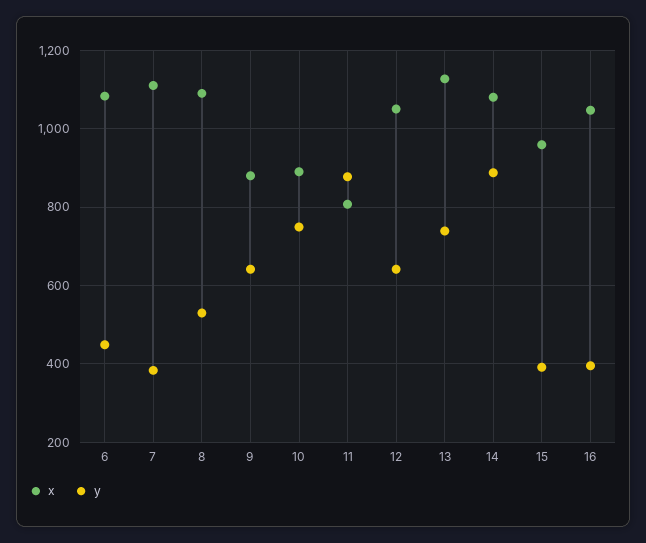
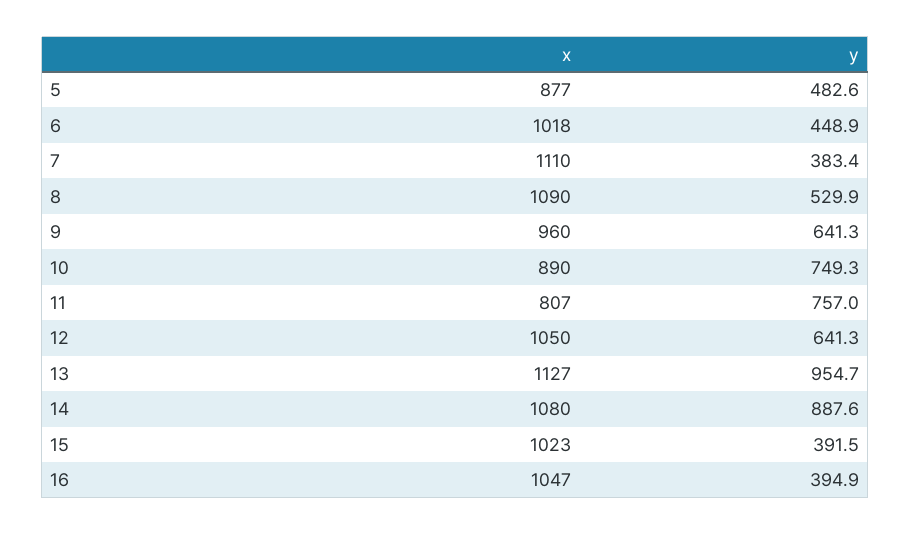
x, 6: 1080 -> 1018
x, 9: 880 -> 960
y, 11: 880 -> 757
y, 13: 740 -> 954.7
x, 15: 960 -> 1023
x, 5: none -> 877
y, 5: none -> 482.6

